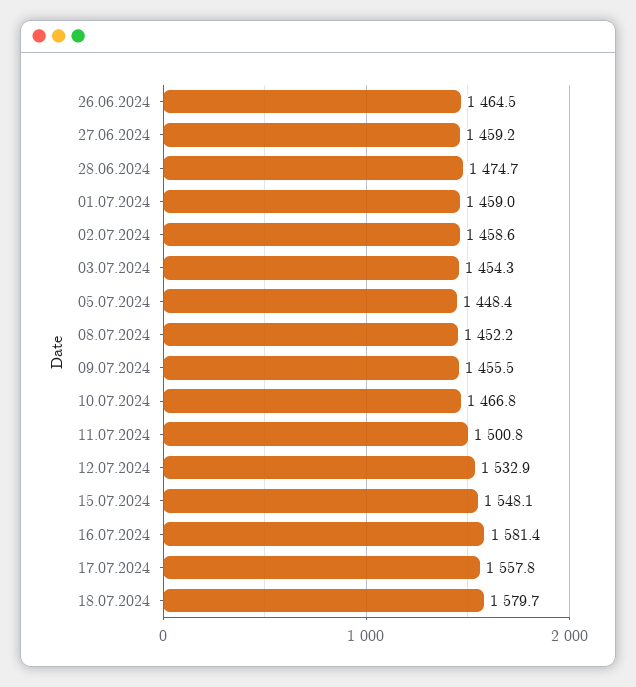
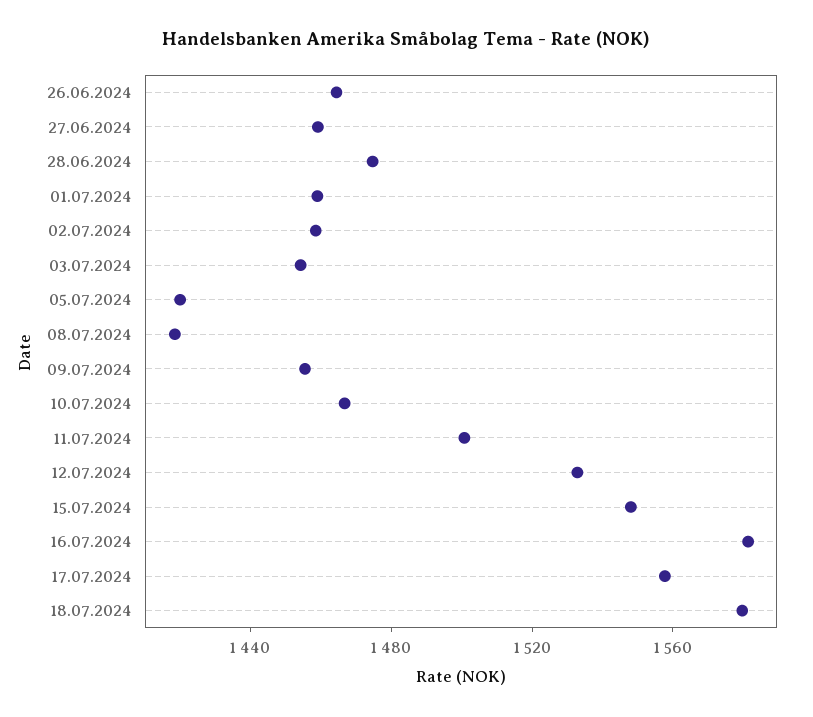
05.07.2024: 1448.4 -> 1420
08.07.2024: 1452.2 -> 1420

